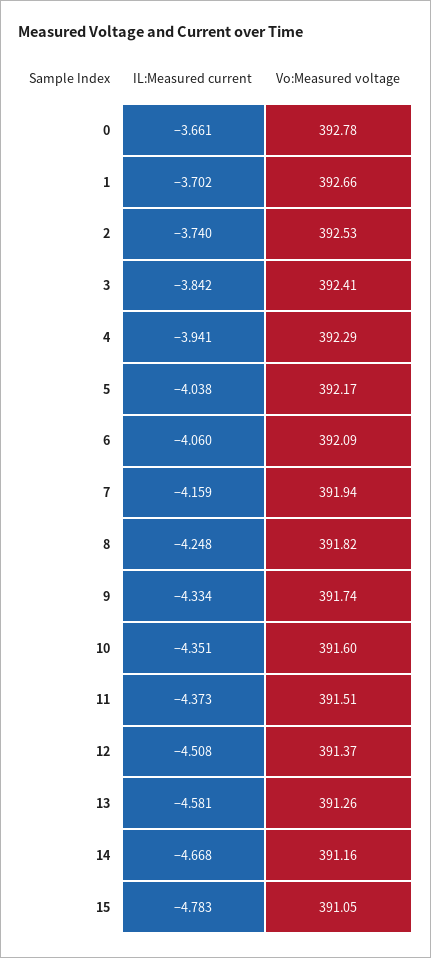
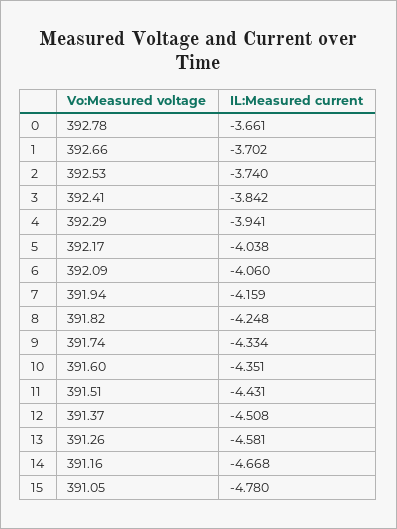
IL:Measured current, 11: -4.373 -> -4.431
IL:Measured current, 15: -4.783 -> -4.78

